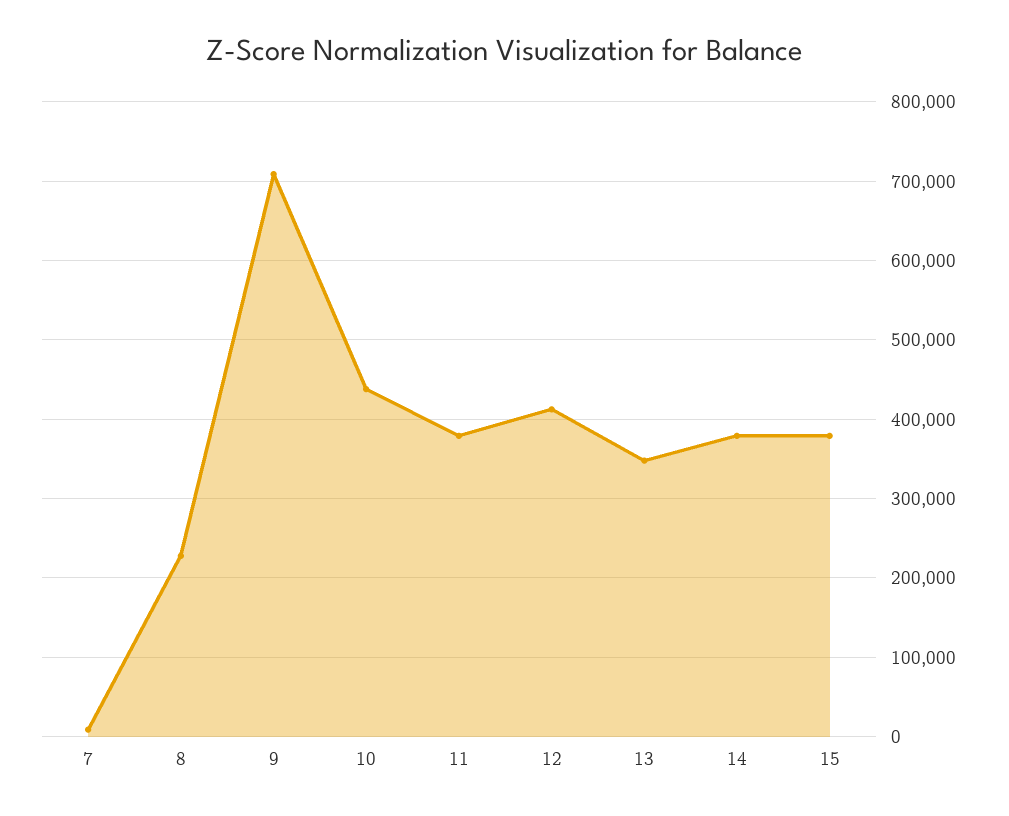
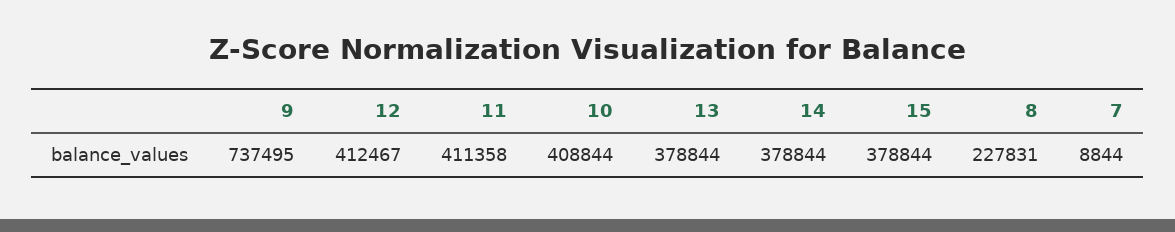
9: 710000 -> 737495
10: 440000 -> 408844
11: 380000 -> 411358
13: 350000 -> 378844

